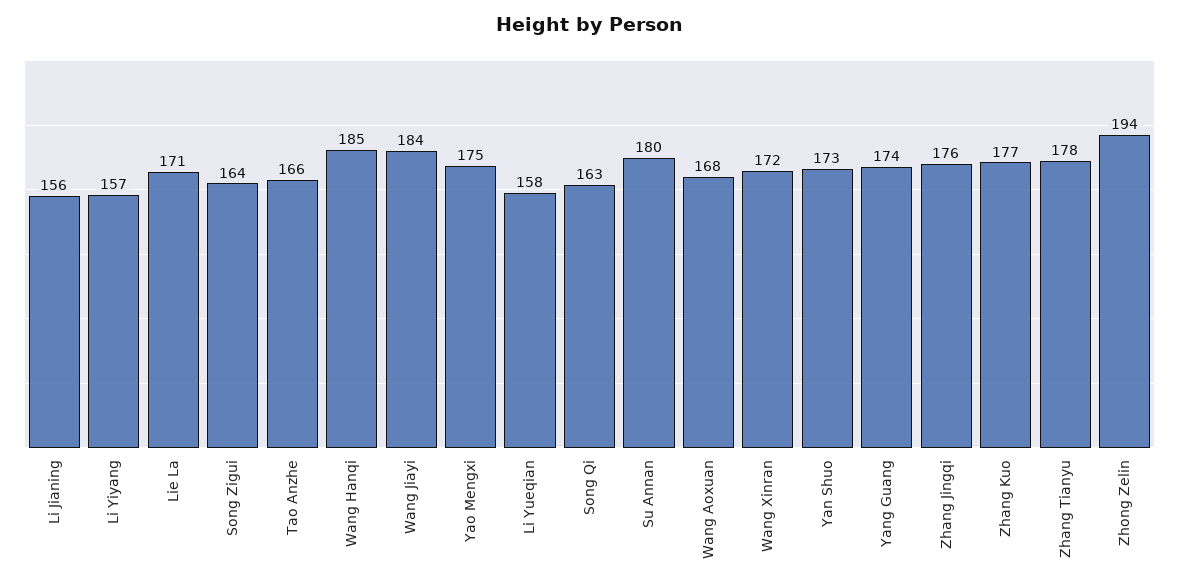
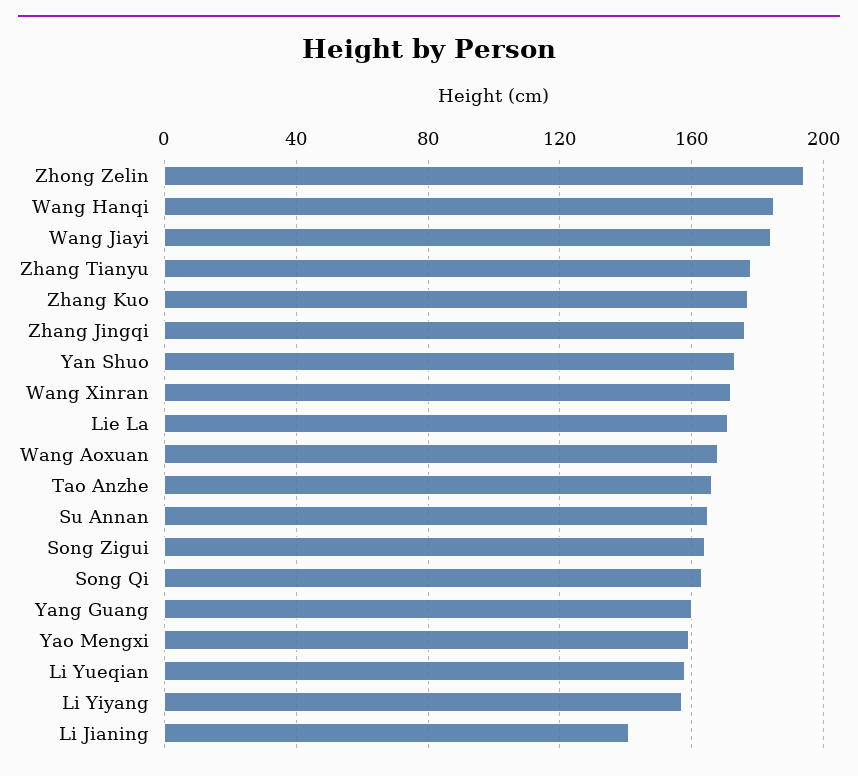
Li Jianing: 156 -> 140
Yao Mengxi: 175 -> 160
Su Annan: 180 -> 165
Yang Guang: 174 -> 160

